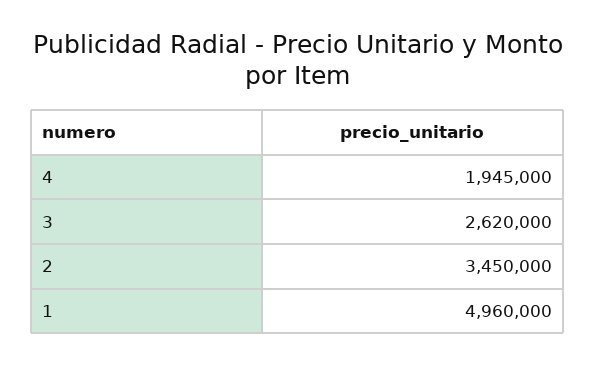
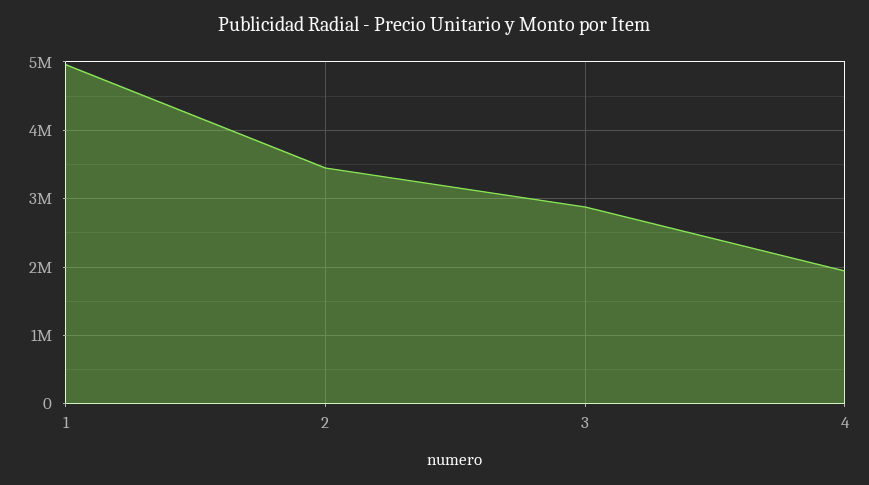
3: 2620000 -> 2900000

